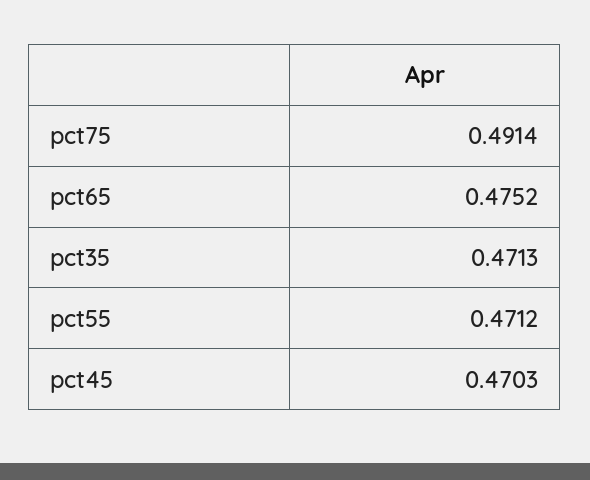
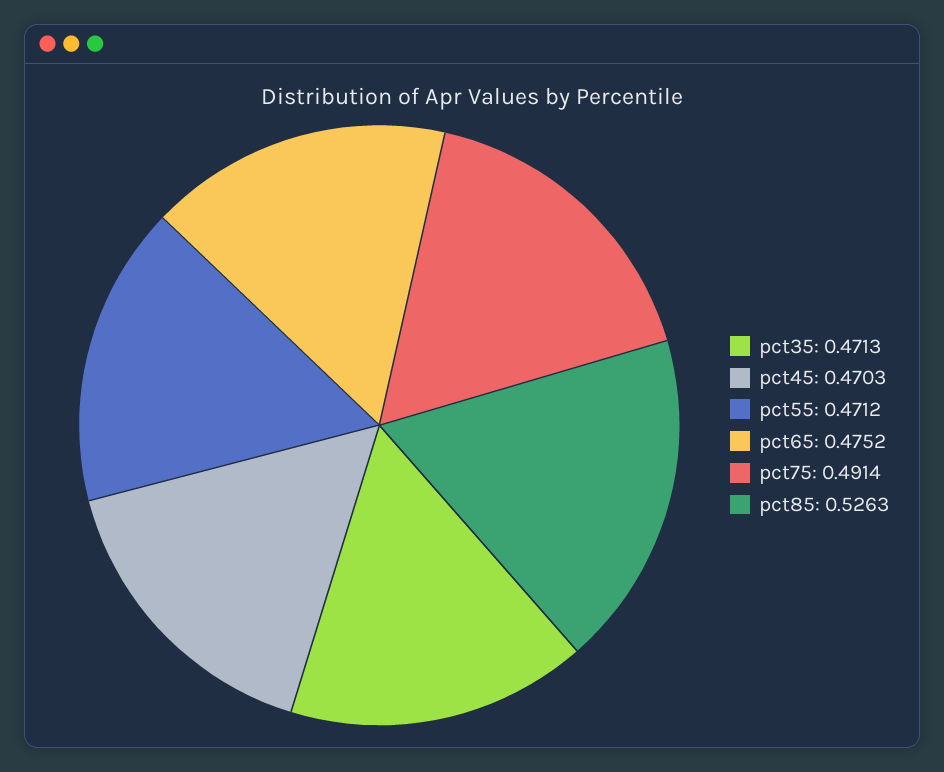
pct85: none -> 0.5263

